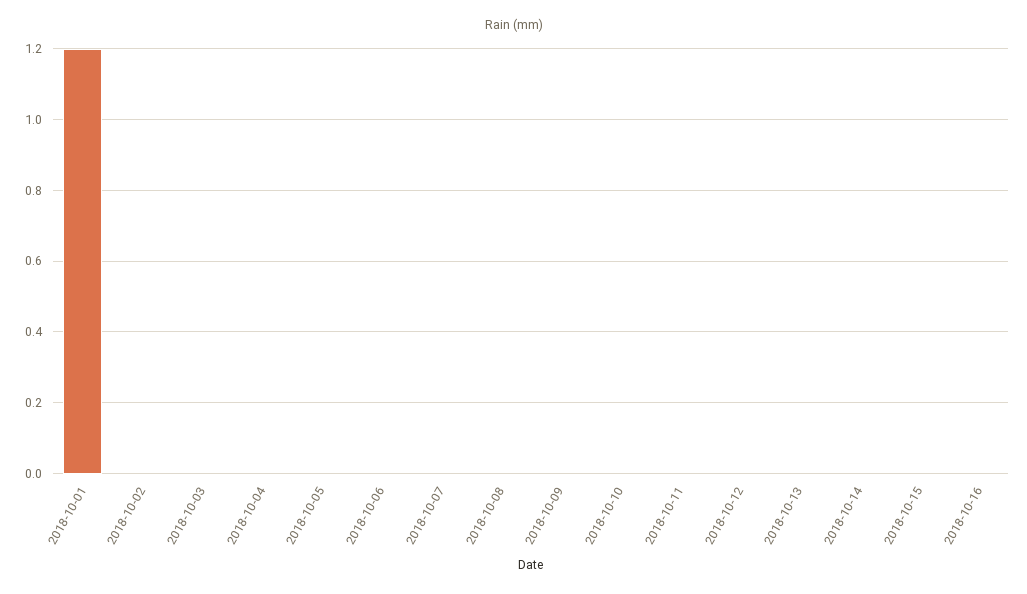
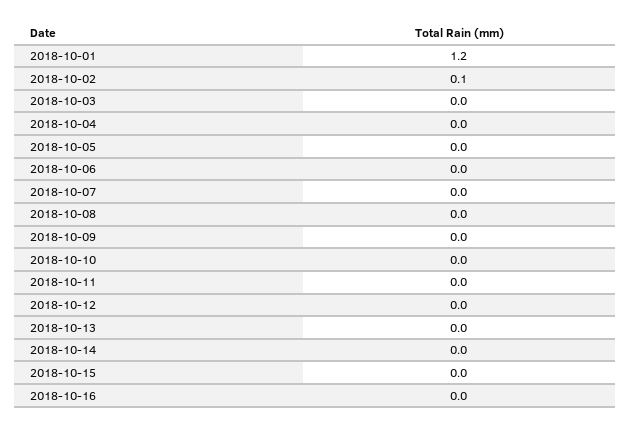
2018-10-02: 0 -> 0.1

